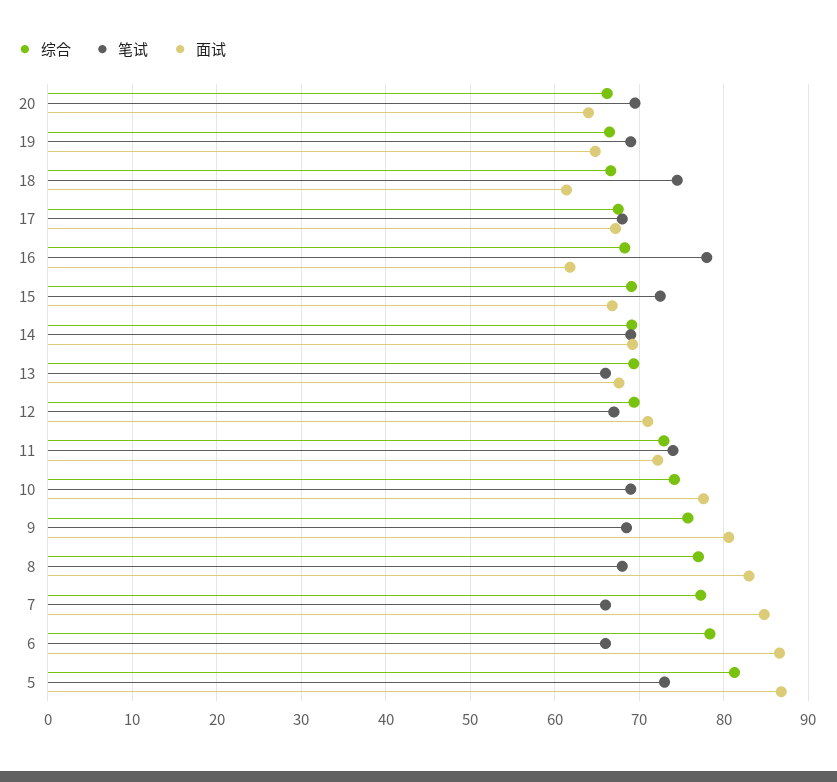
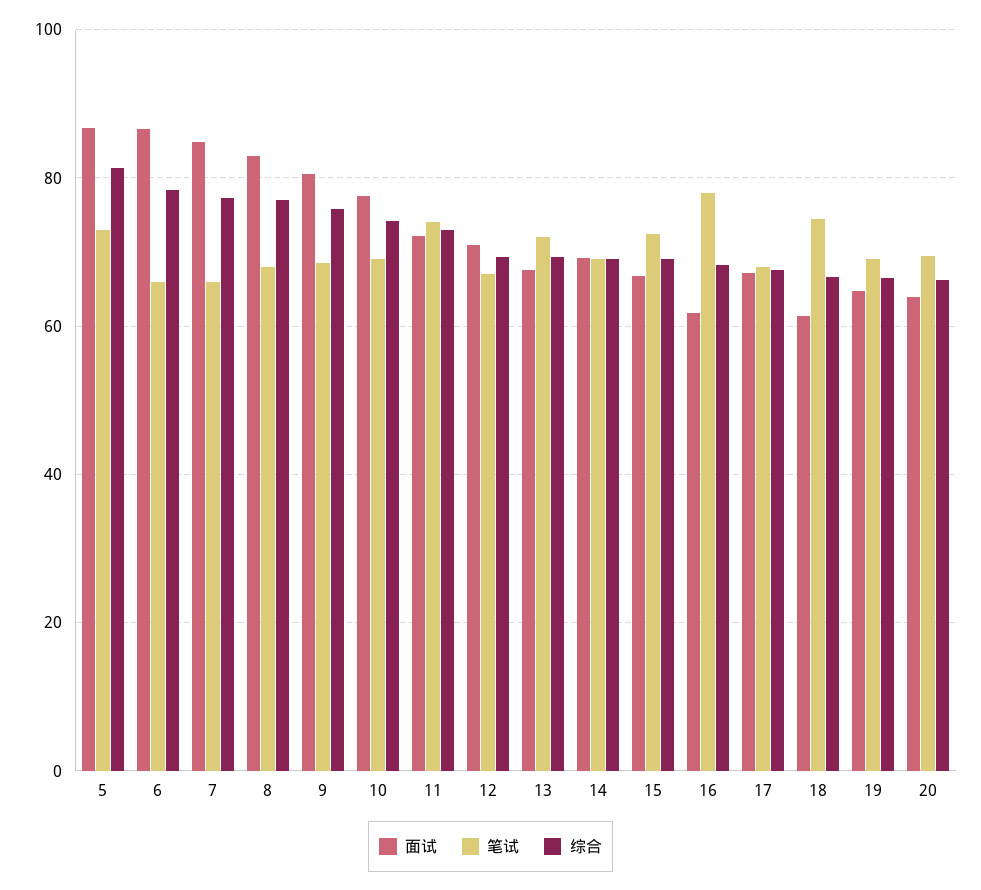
笔试, 13: 66 -> 72

